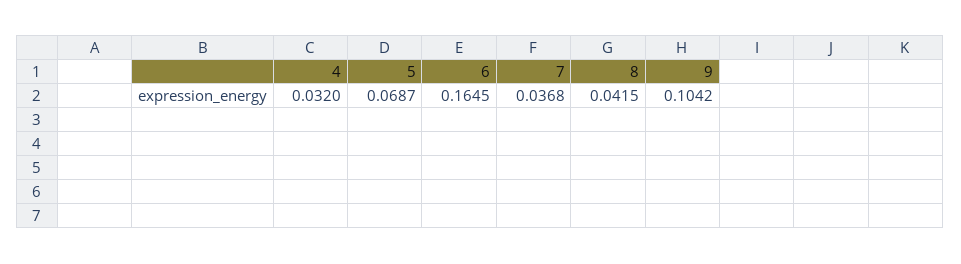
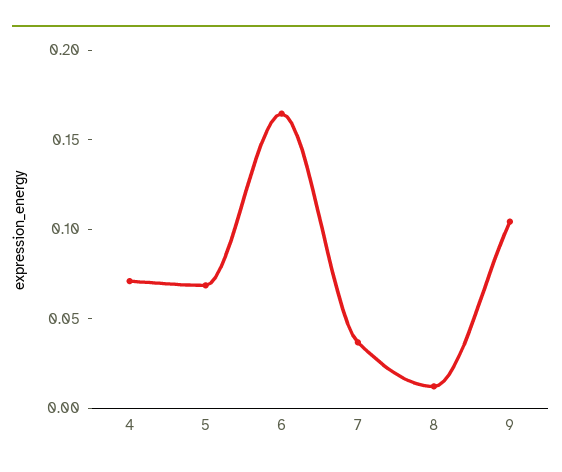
4: 0.032 -> 0.07
8: 0.0415 -> 0.01

